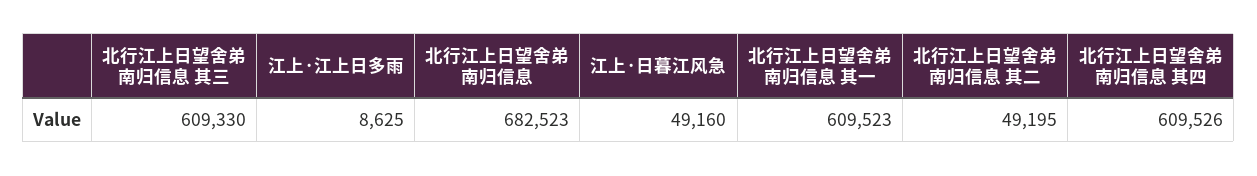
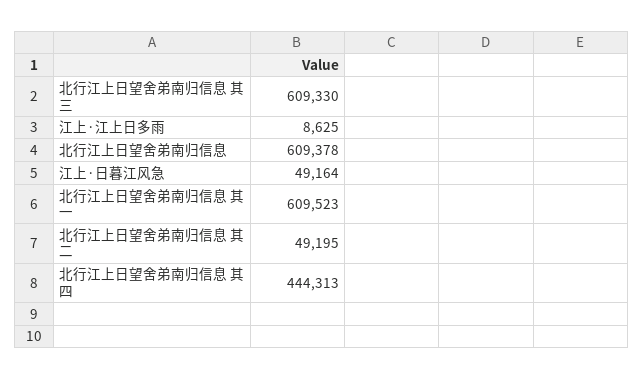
北行江上日望舍弟南归信息: 682523 -> 609378
江上·日暮江风急: 49160 -> 49164
北行江上日望舍弟南归信息 其四: 609526 -> 444313

